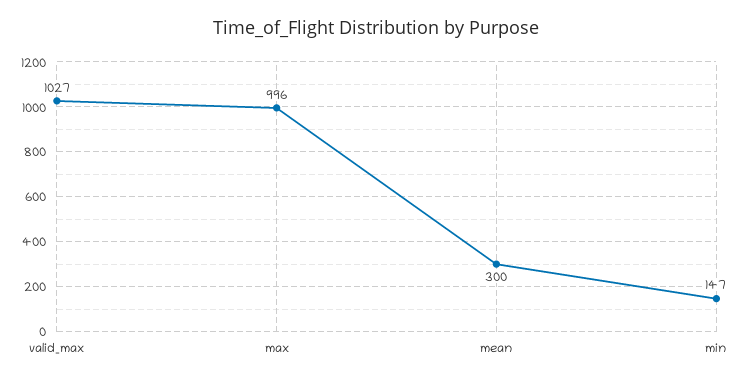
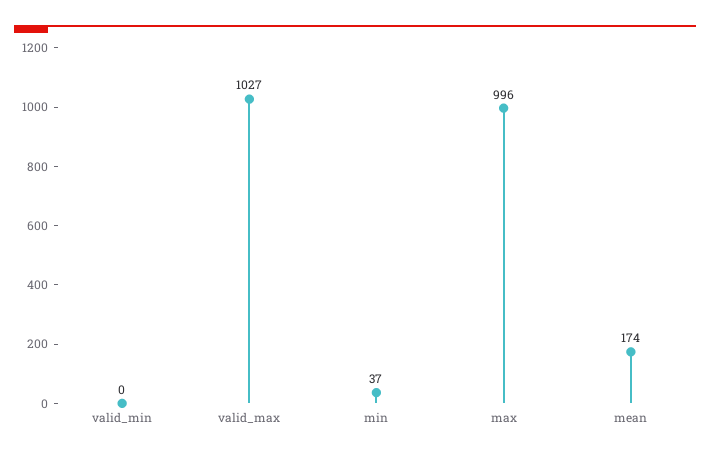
mean: 300 -> 174
min: 147 -> 37
valid_min: none -> 0

